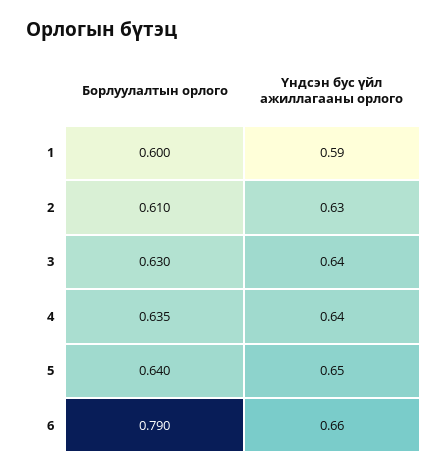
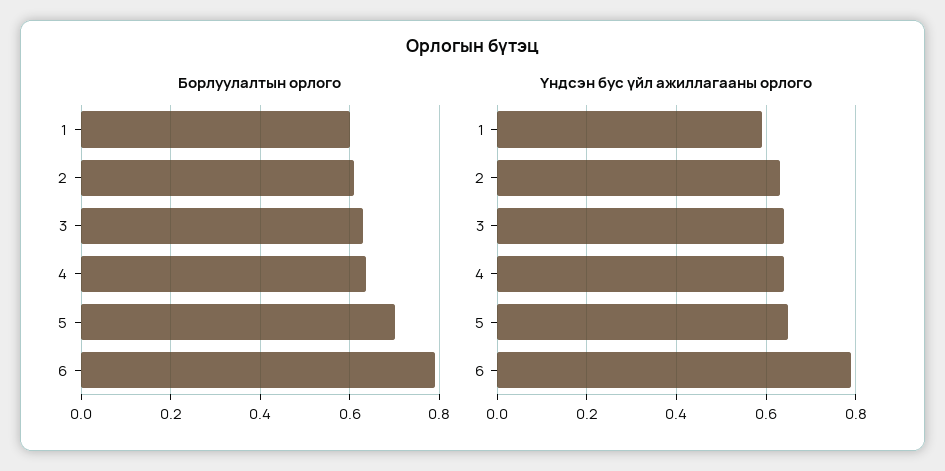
Борлуулалтын орлого, 5: 0.64 -> 0.7
Үндсэн бус үйл ажиллагааны орлого, 6: 0.66 -> 0.8

